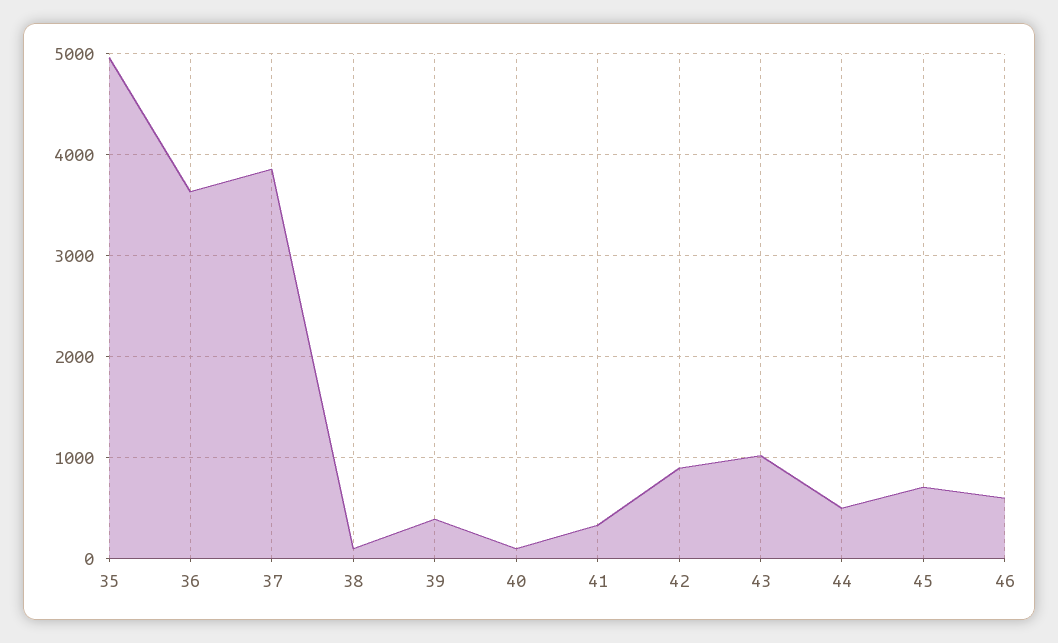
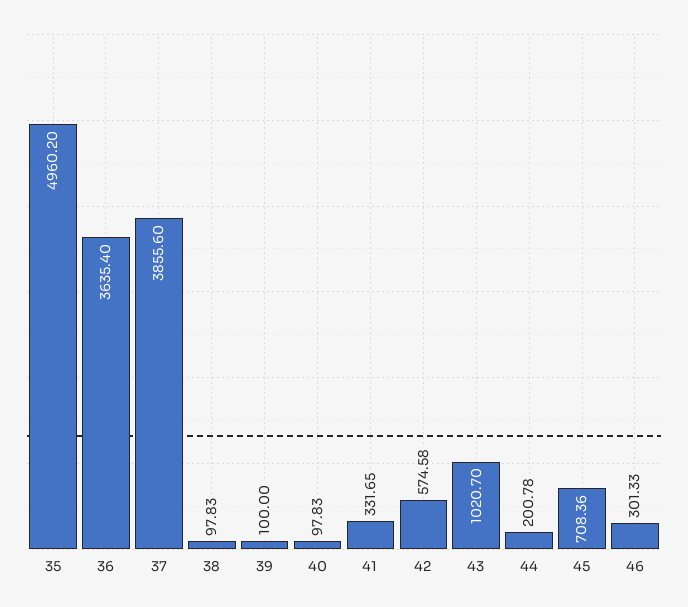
39: 400 -> 100
42: 900 -> 574.58
44: 500 -> 200.78
46: 600 -> 301.33

